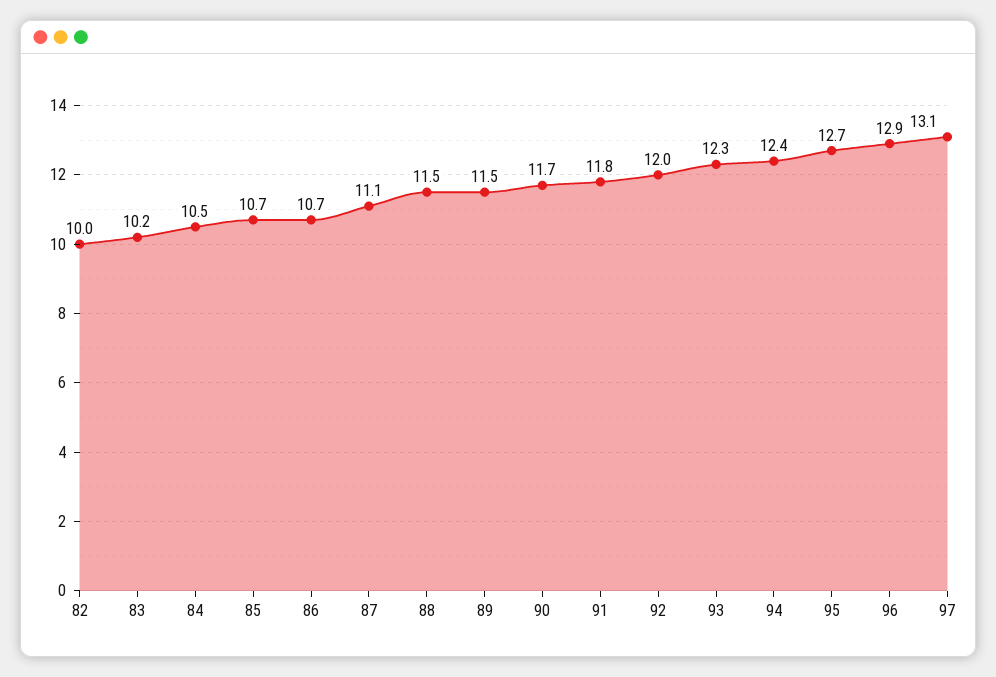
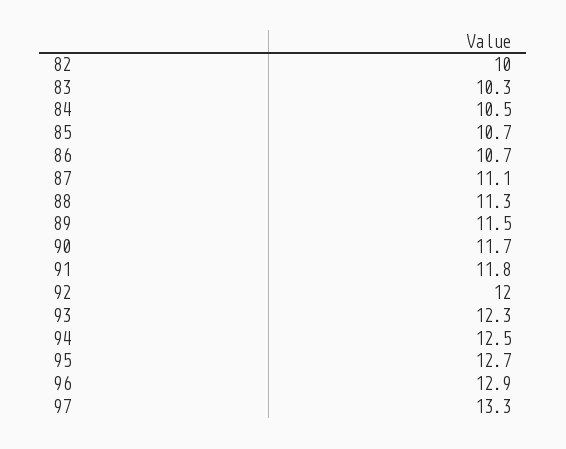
83: 10.2 -> 10.3
88: 11.5 -> 11.3
94: 12.4 -> 12.5
97: 13.1 -> 13.3

